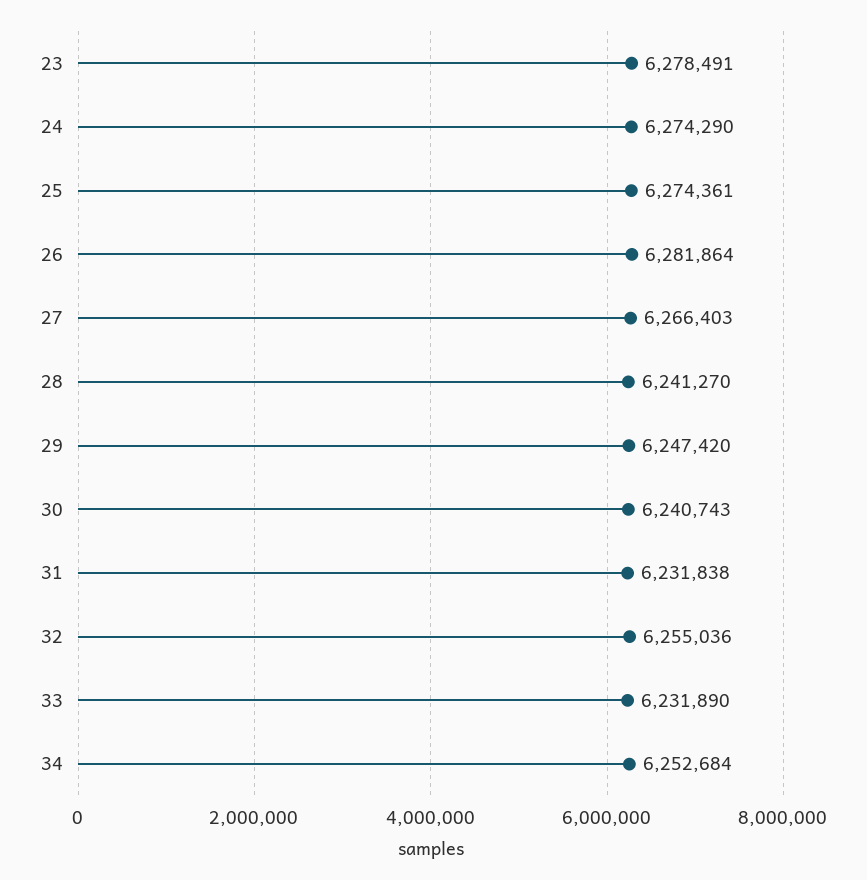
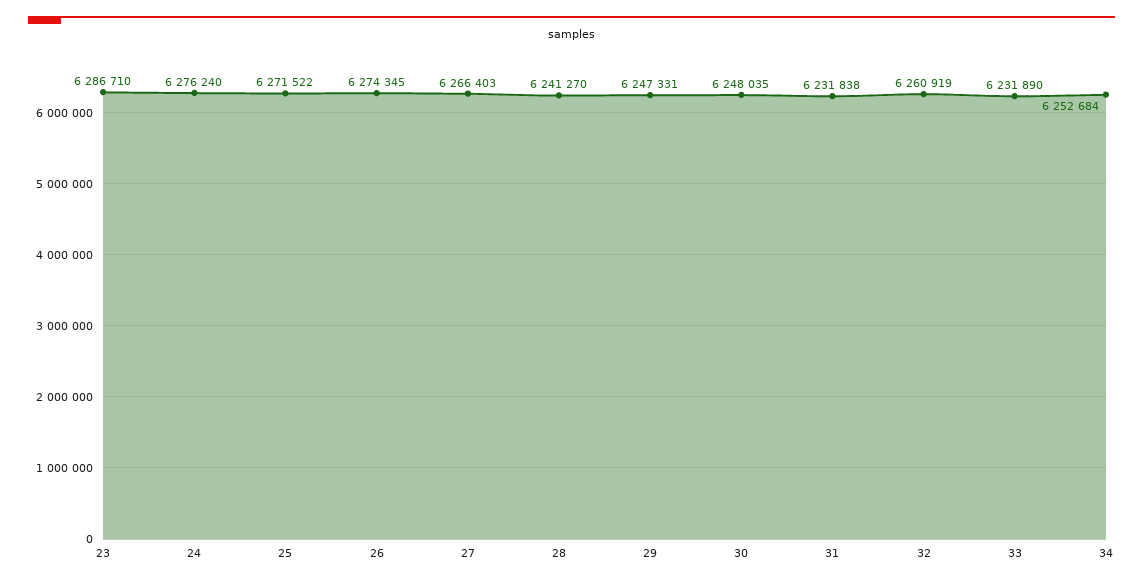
23: 6278491 -> 6286710
24: 6274290 -> 6276240
25: 6274361 -> 6271522
26: 6281864 -> 6274345
29: 6247420 -> 6247331
30: 6240743 -> 6248035
32: 6255036 -> 6260919

